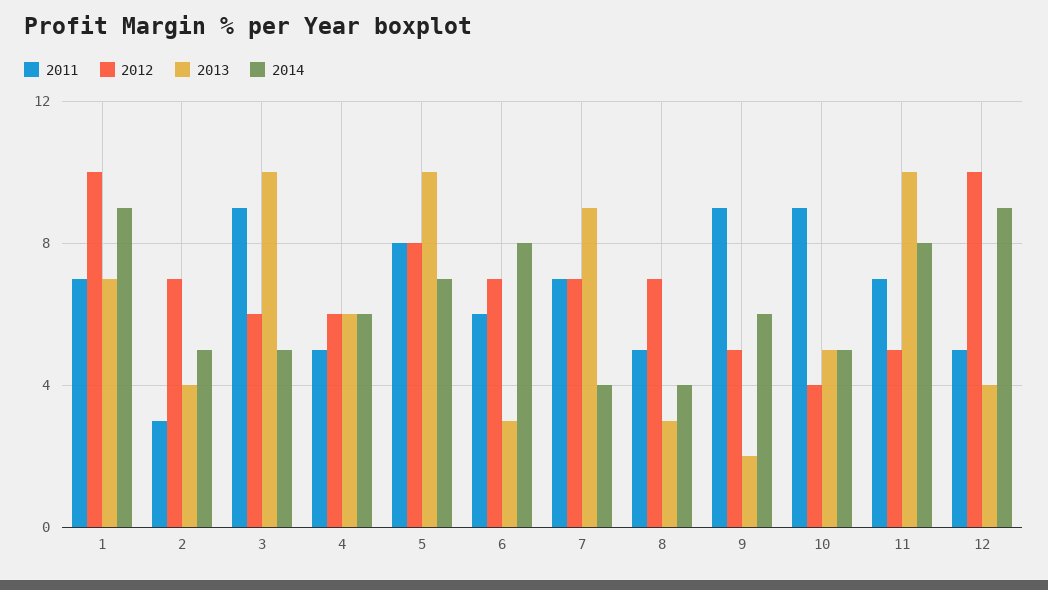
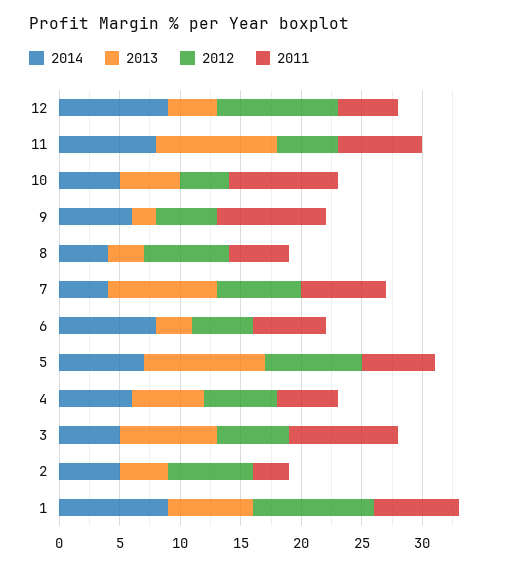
2013, 3: 10 -> 8
2011, 5: 8 -> 6
2012, 6: 7 -> 5

